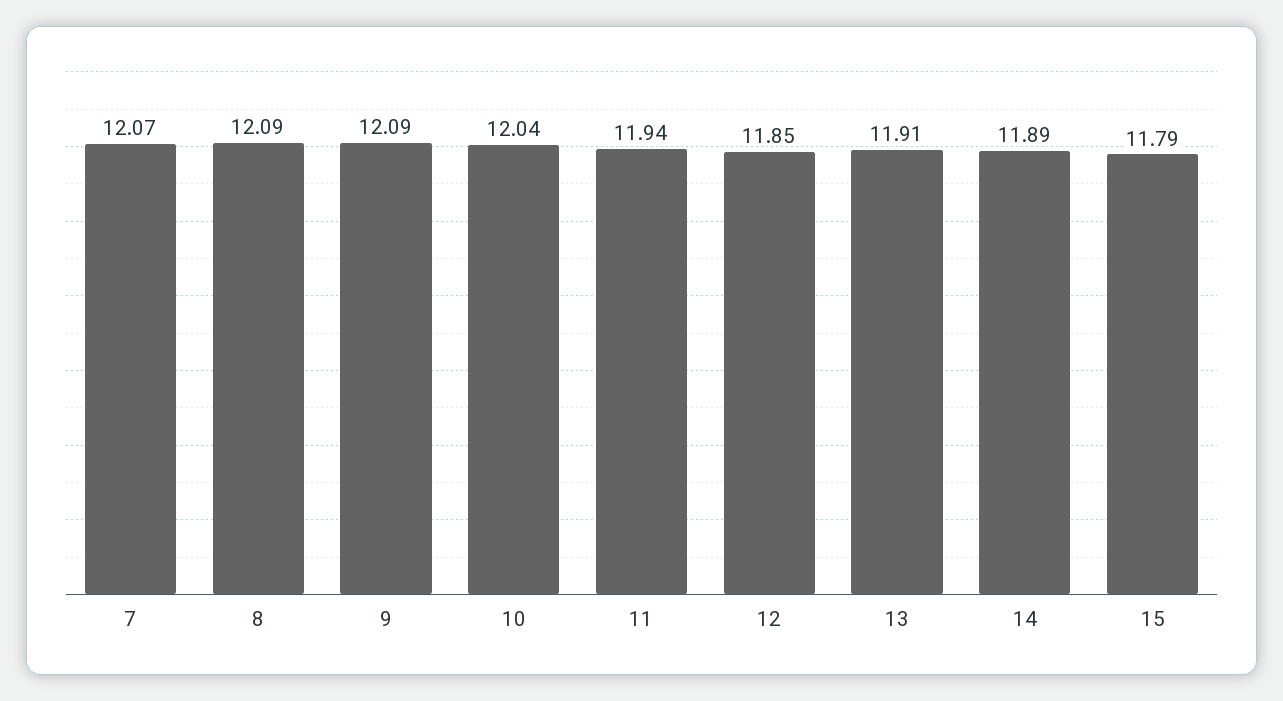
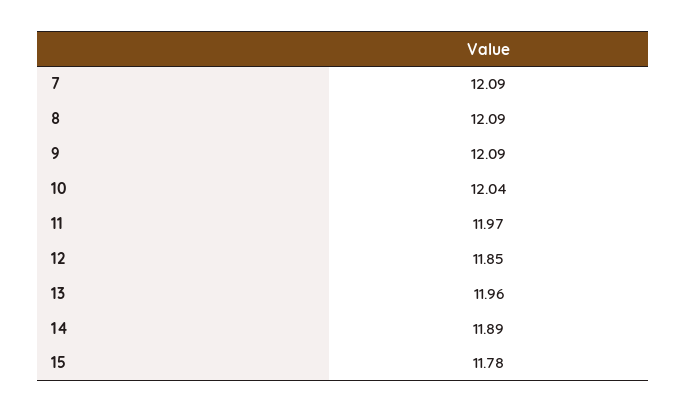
7: 12.07 -> 12.09
11: 11.94 -> 11.97
13: 11.91 -> 11.96
15: 11.79 -> 11.78

